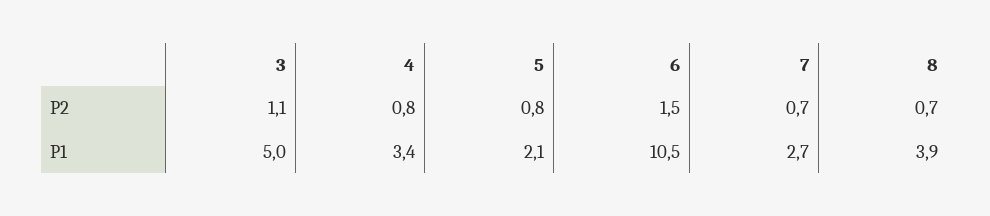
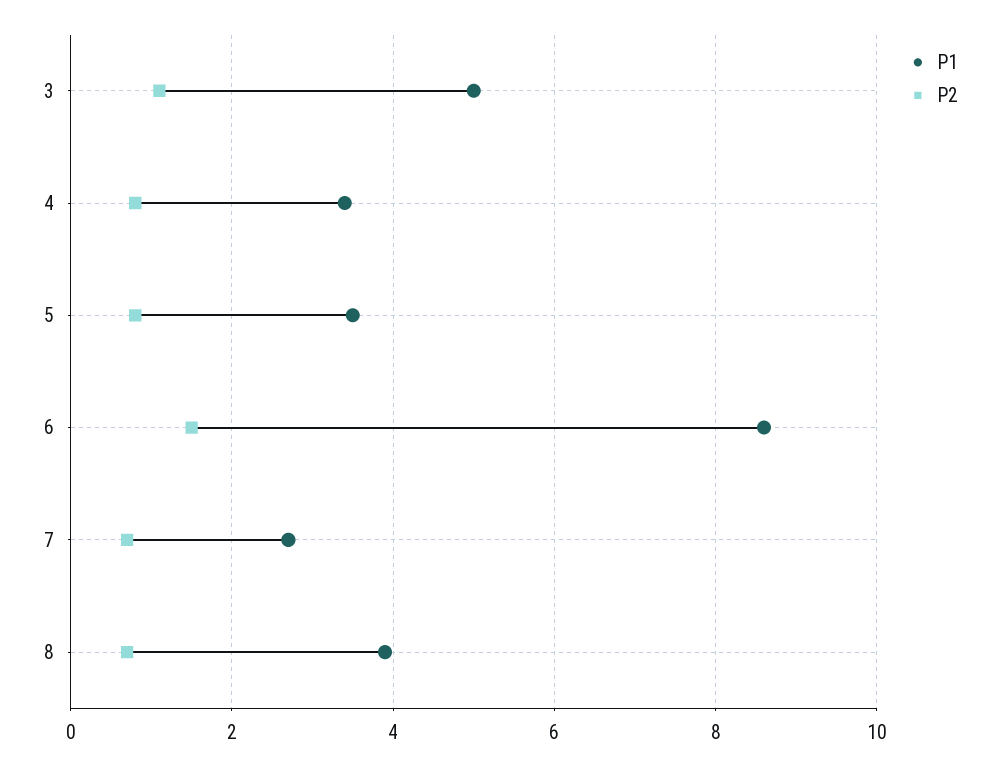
P1, 5: 2.1 -> 3.5
P1, 6: 10.5 -> 8.5

